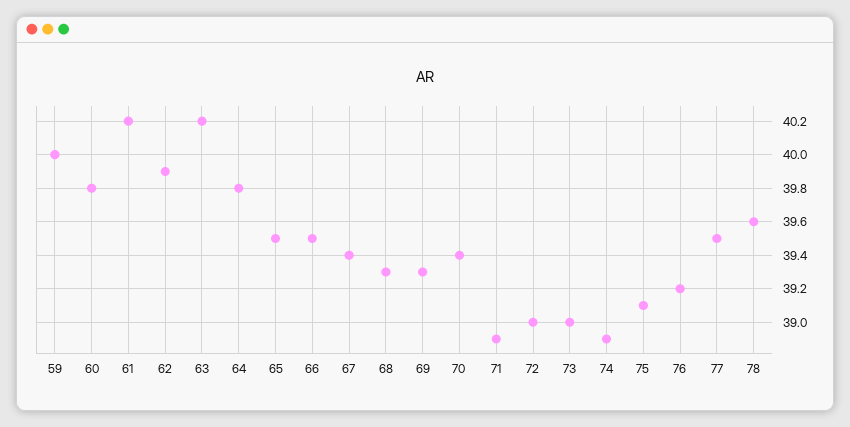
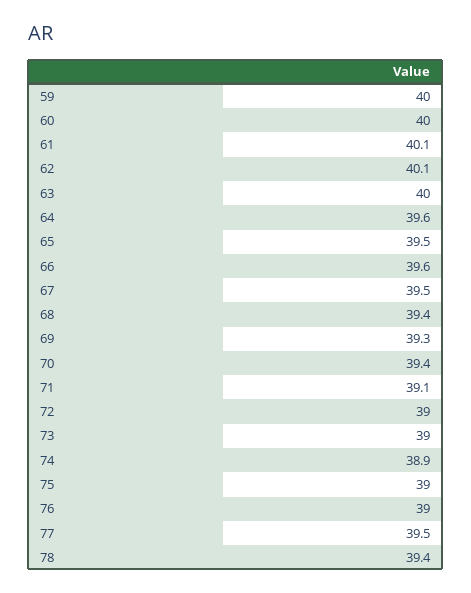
60: 39.8 -> 40
61: 40.2 -> 40.1
62: 39.9 -> 40.1
63: 40.2 -> 40
64: 39.8 -> 39.6
66: 39.5 -> 39.6
67: 39.4 -> 39.5
68: 39.3 -> 39.4
71: 38.9 -> 39.1
75: 39.1 -> 39
76: 39.2 -> 39
78: 39.6 -> 39.4

